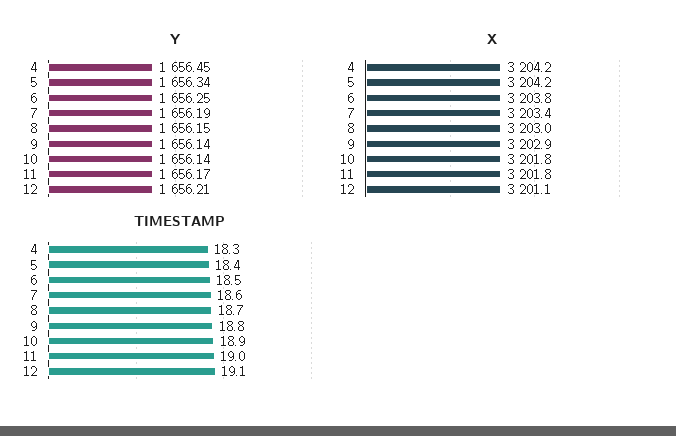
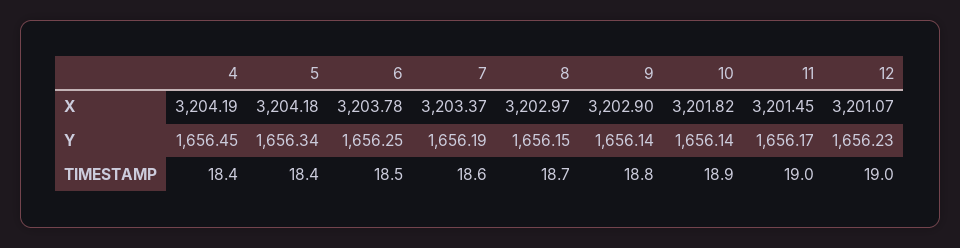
Y, 12: 1656.21 -> 1656.23
X, 11: 3201.8 -> 3201.45
TIMESTAMP, 4: 18.3 -> 18.4
TIMESTAMP, 12: 19.1 -> 19

